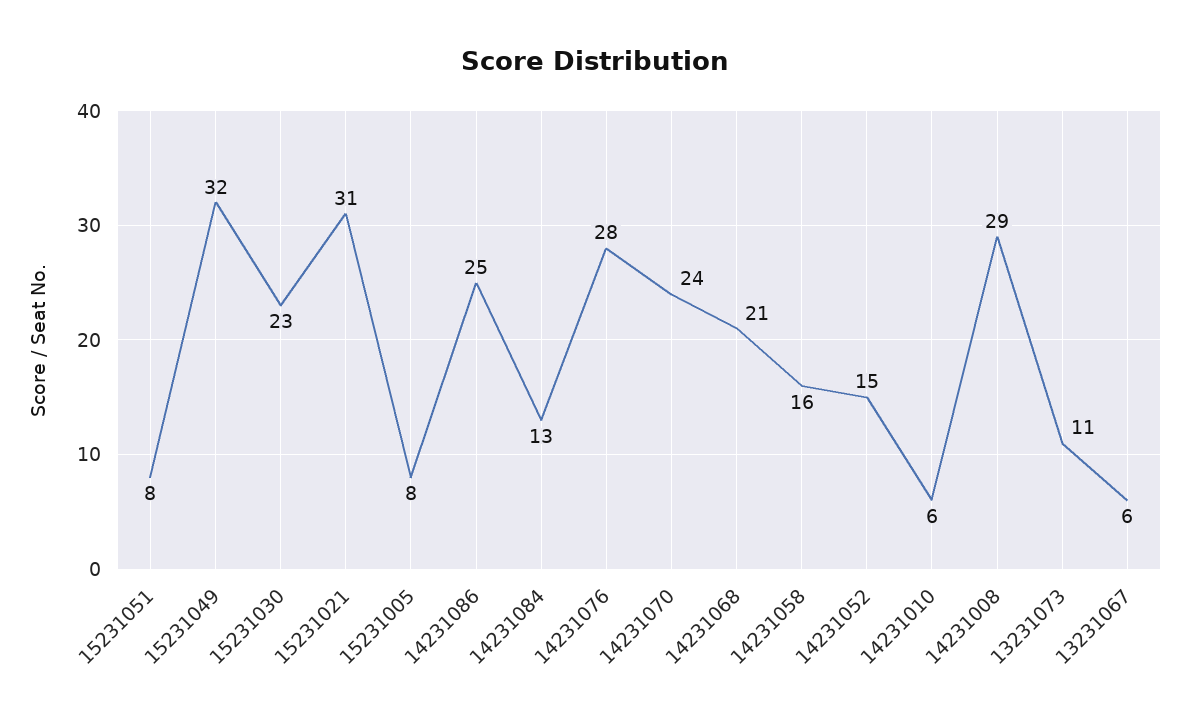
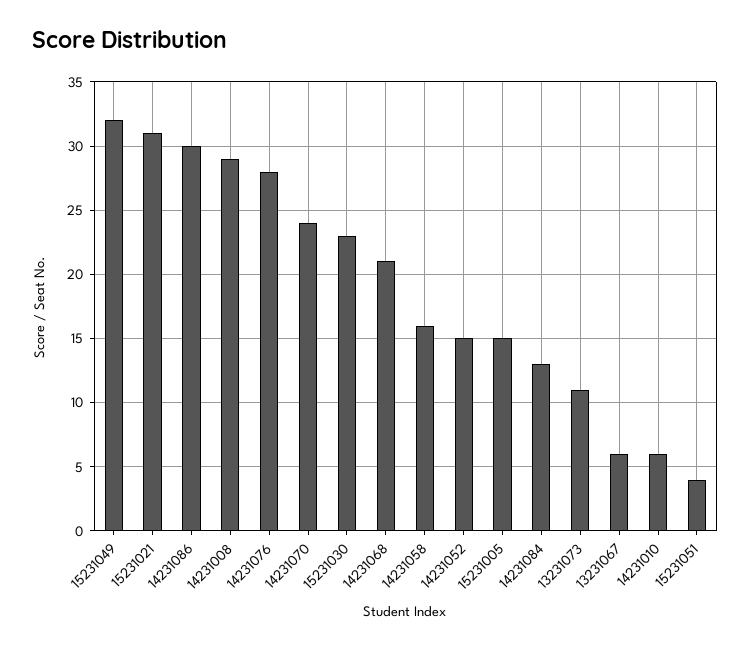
15231051: 8 -> 4
15231005: 8 -> 15
14231086: 25 -> 30

